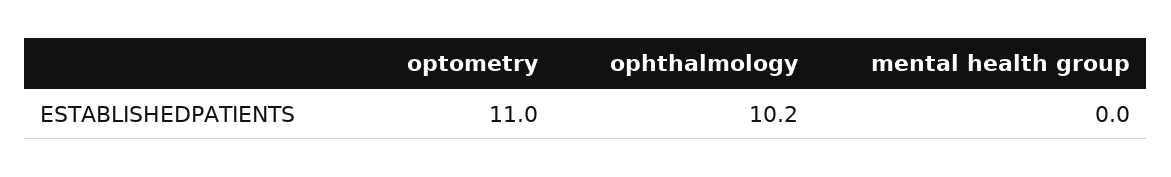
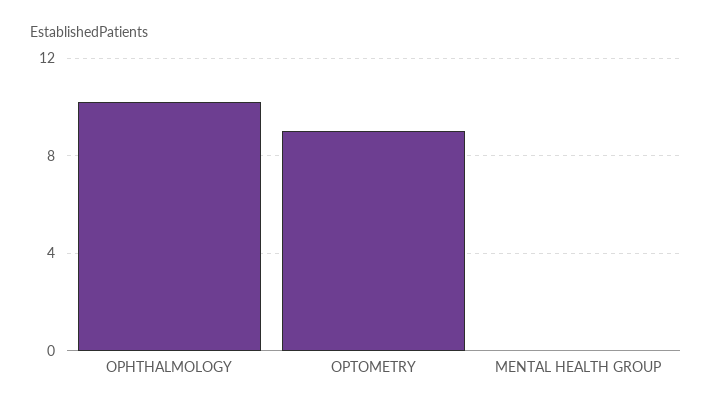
optometry: 11 -> 9

